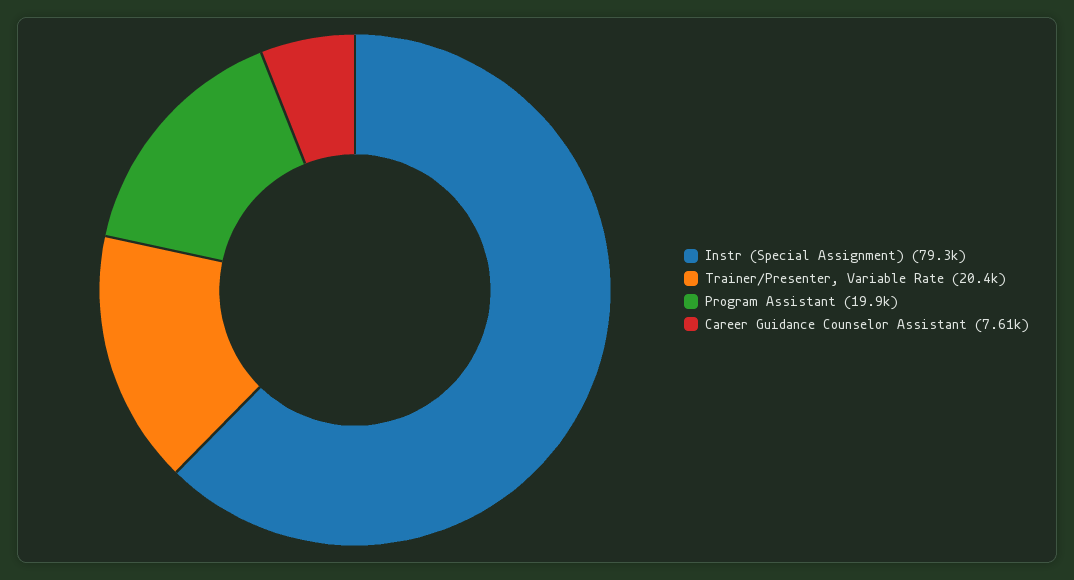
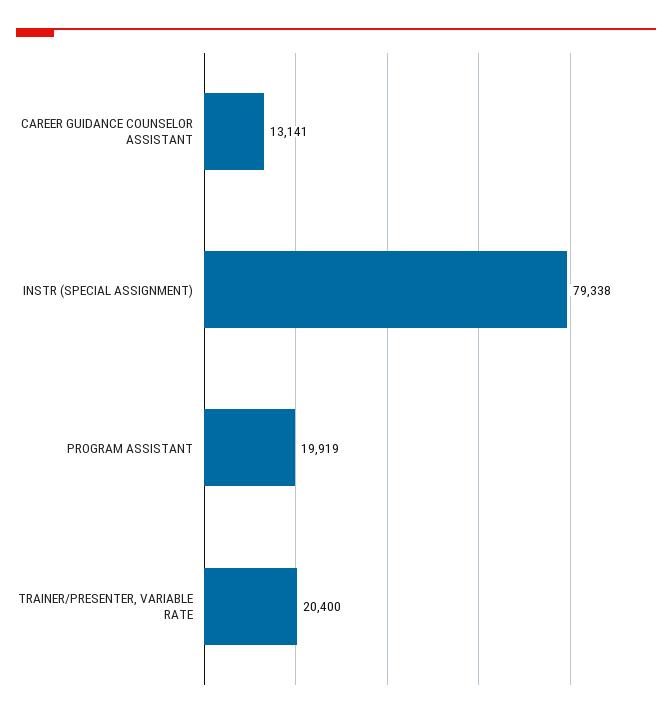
Career Guidance Counselor Assistant: 7610 -> 13141

